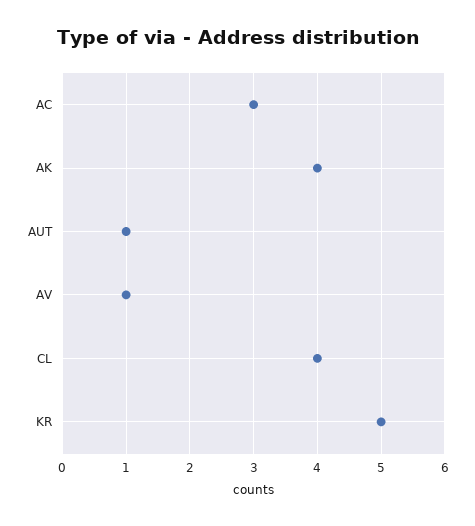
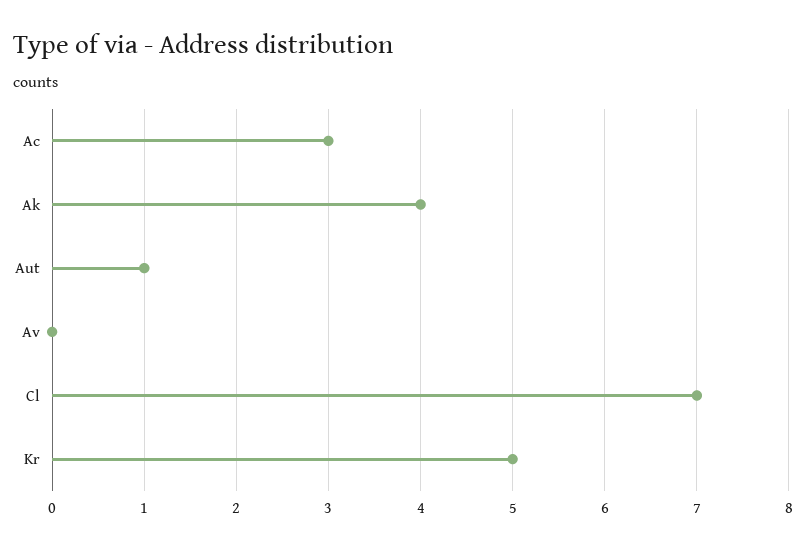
AV: 1 -> 0
CL: 4 -> 7

